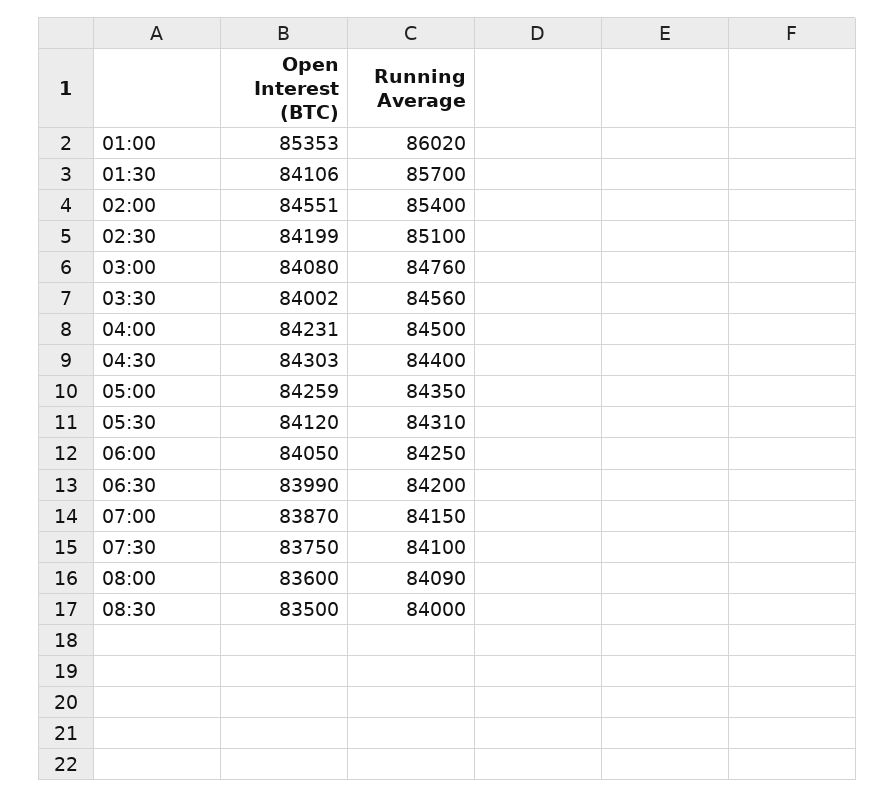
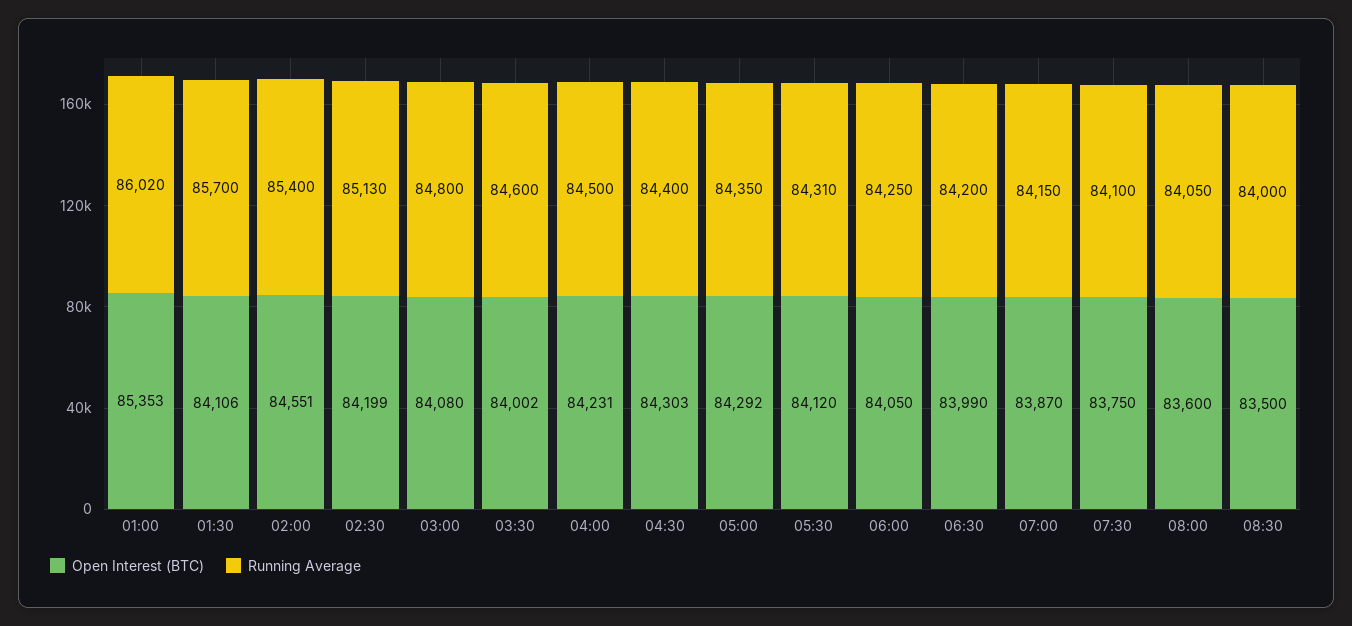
Running Average, 02:30: 85100 -> 85130
Running Average, 03:00: 84760 -> 84800
Running Average, 03:30: 84560 -> 84600
Open Interest (BTC), 05:00: 84259 -> 84292
Running Average, 08:00: 84090 -> 84050

